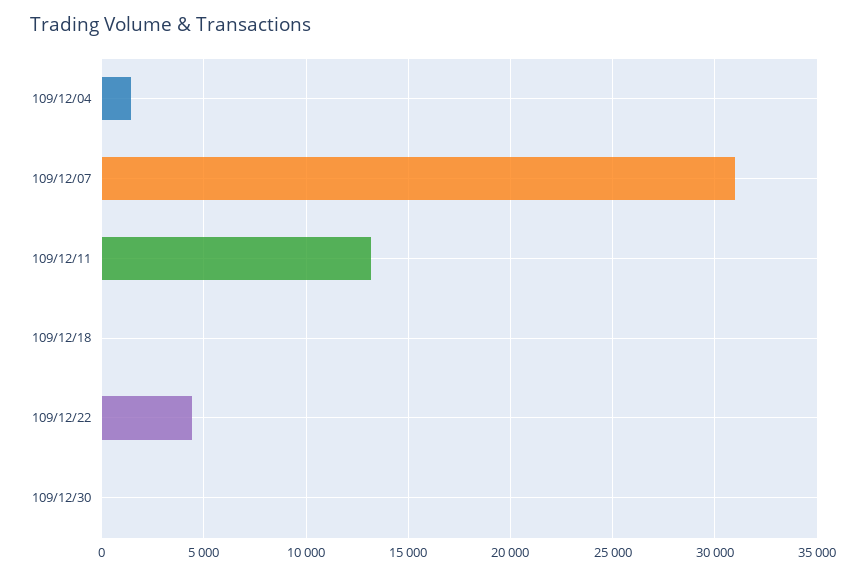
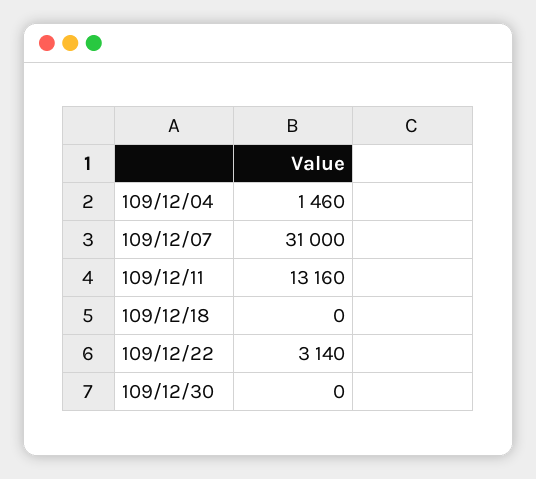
109/12/22: 4500 -> 3140

